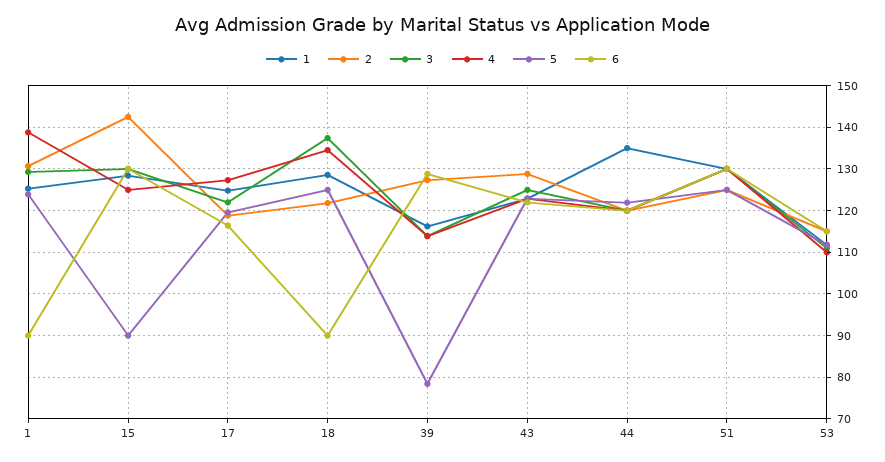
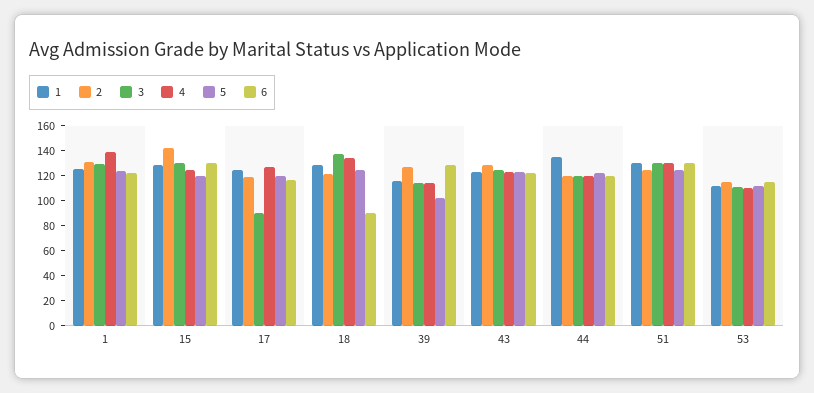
6, 1: 90 -> 120
5, 15: 90 -> 120
3, 17: 122 -> 90
5, 39: 78 -> 100

